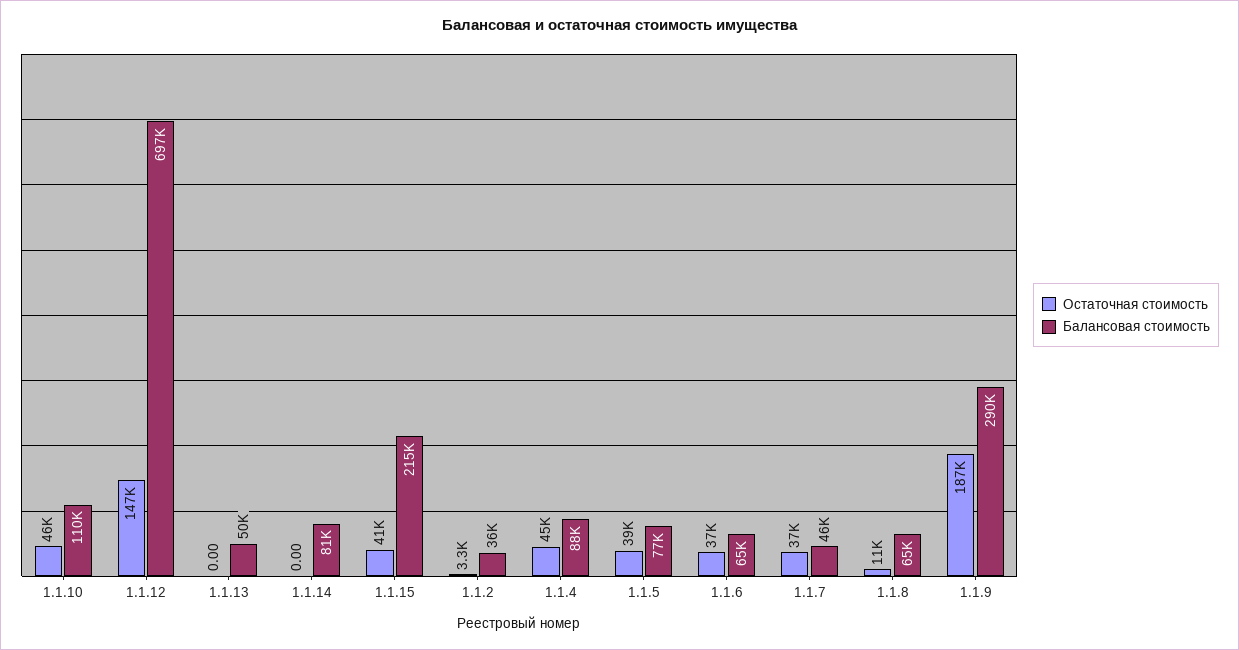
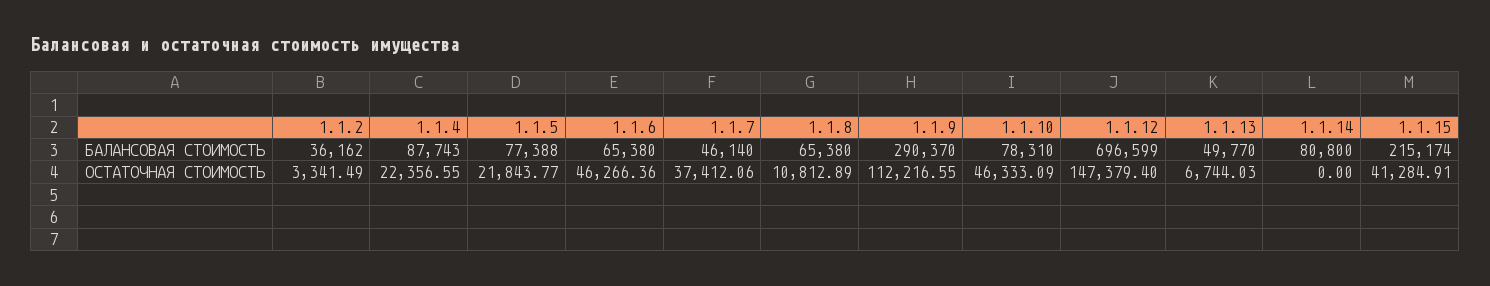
Балансовая стоимость, 1.1.10: 110000 -> 78310
Остаточная стоимость, 1.1.13: 0 -> 6744.03
Остаточная стоимость, 1.1.4: 45000 -> 22356.55
Остаточная стоимость, 1.1.5: 39000 -> 21843.77
Остаточная стоимость, 1.1.6: 37000 -> 46266.36
Остаточная стоимость, 1.1.9: 187000 -> 112216.55

